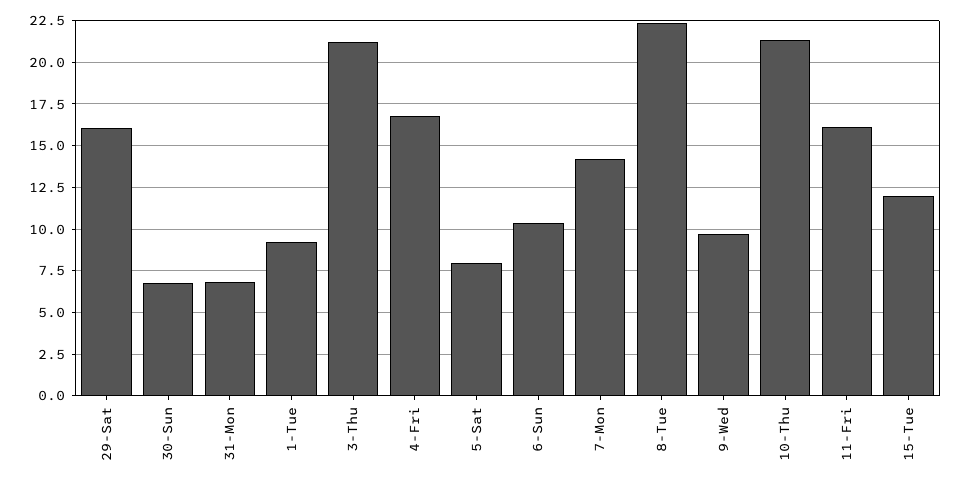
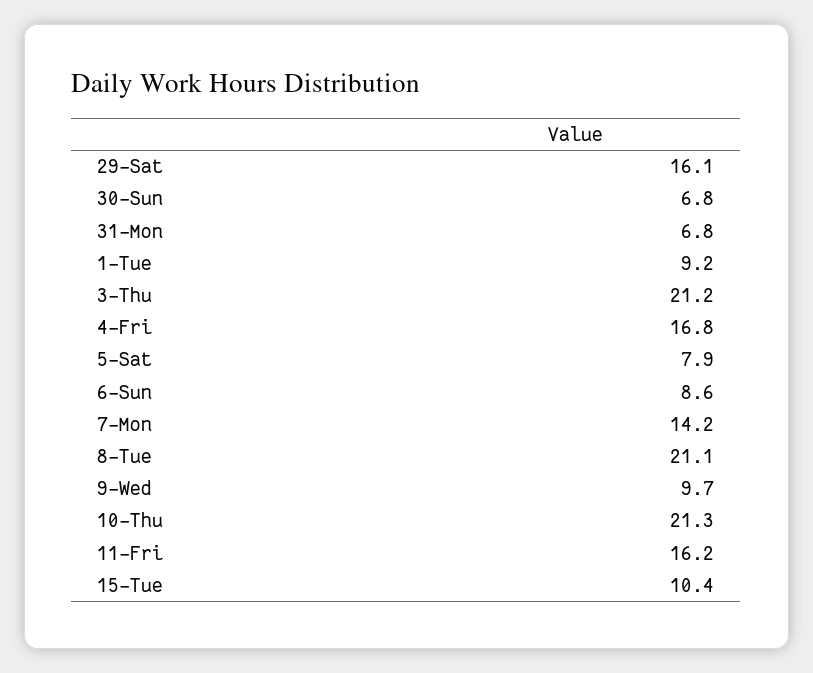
6-Sun: 10.5 -> 8.6
8-Tue: 22.5 -> 21.1
15-Tue: 12 -> 10.4

